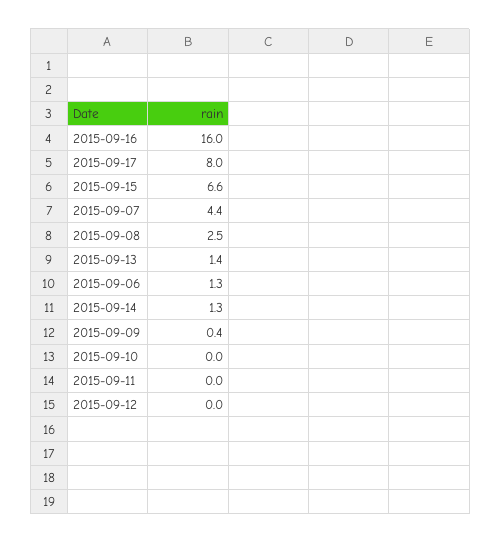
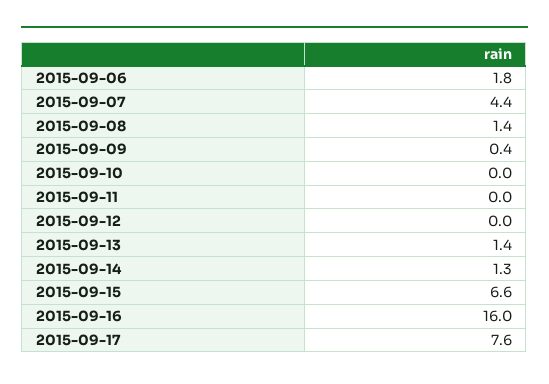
2015-09-17: 8 -> 7.6
2015-09-08: 2.5 -> 1.4
2015-09-06: 1.3 -> 1.8

